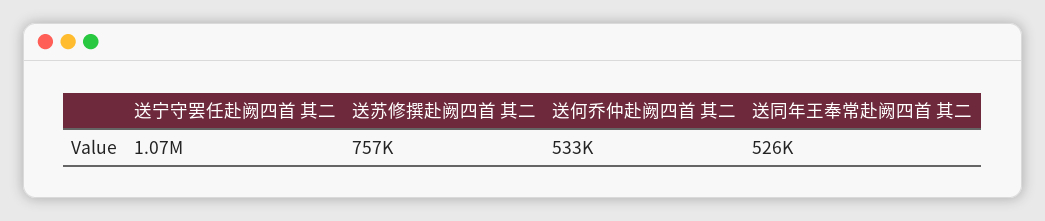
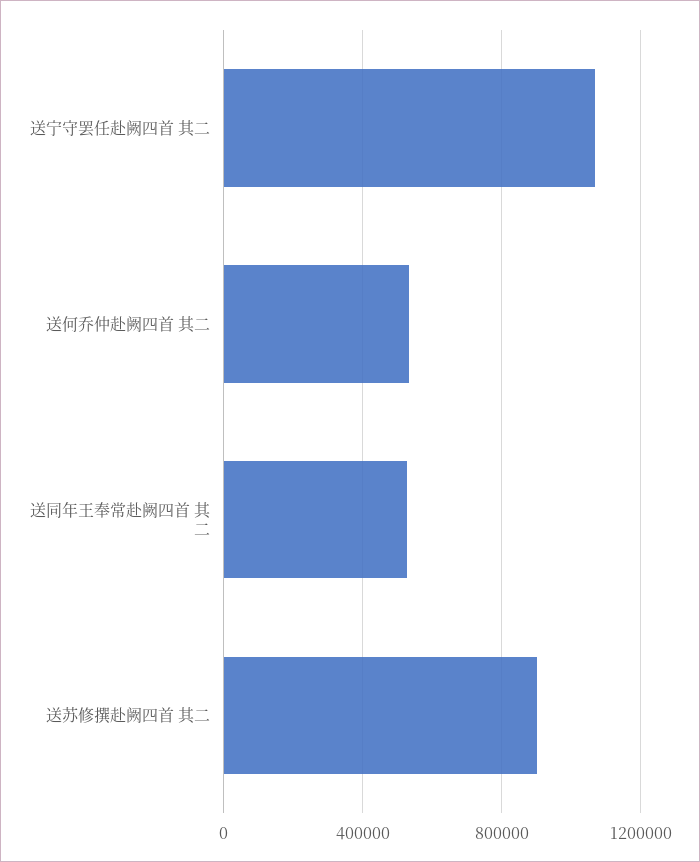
送苏修撰赴阙四首 其二: 757000 -> 900000

